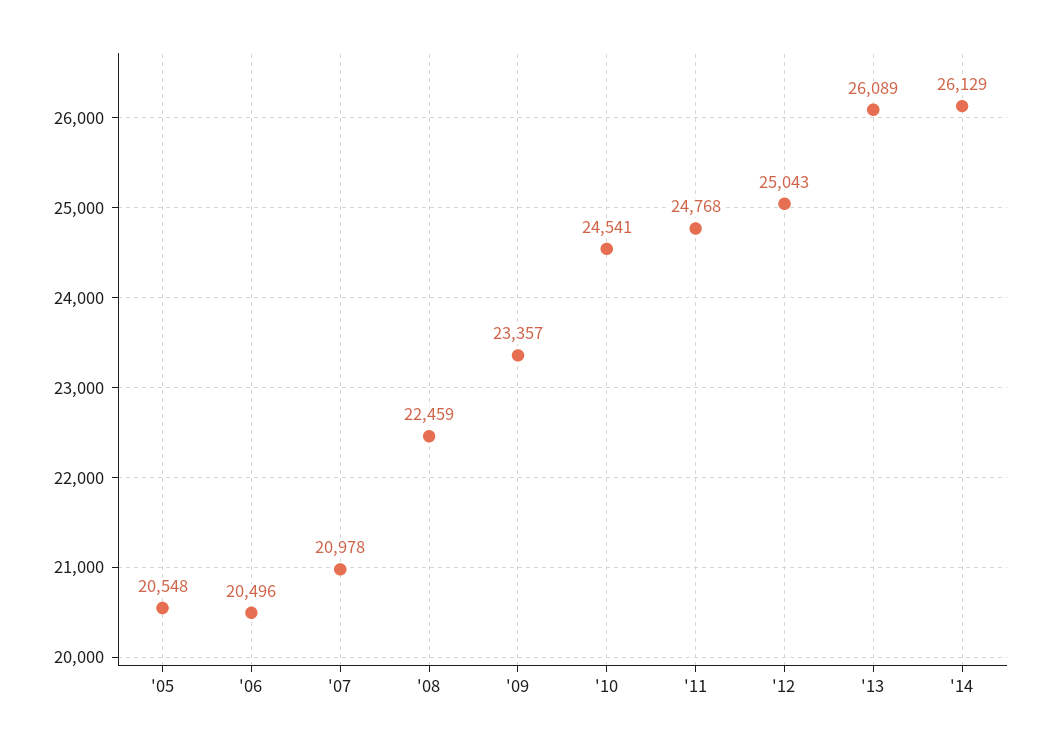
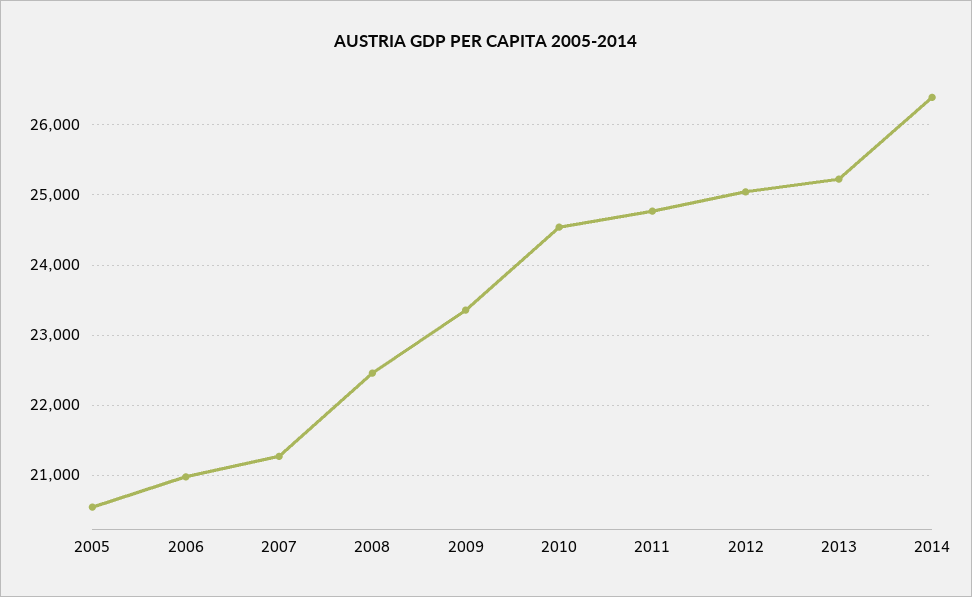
'06: 20496 -> 21000
'07: 20978 -> 21300
'13: 26089 -> 25200
'14: 26129 -> 26400

